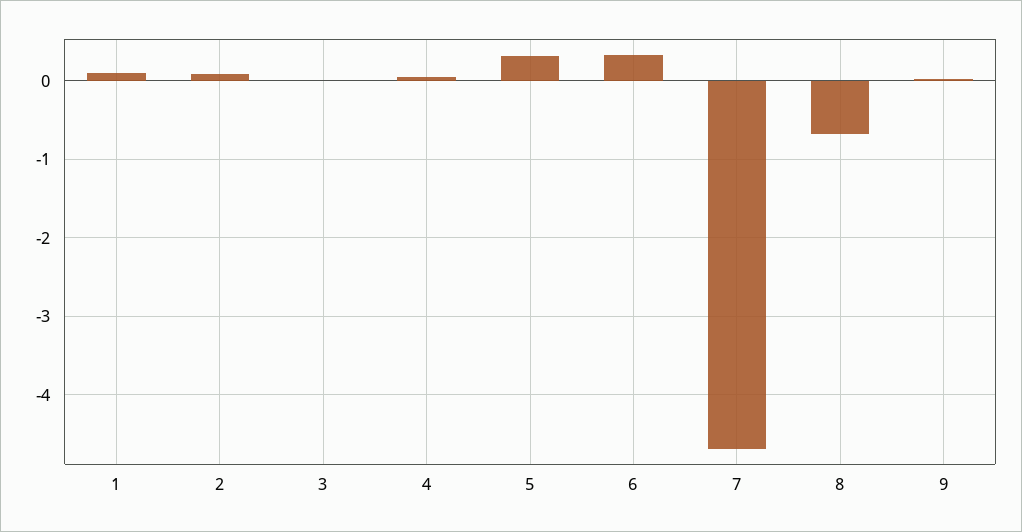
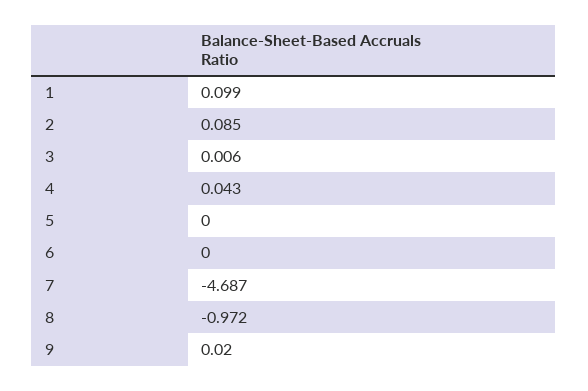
5: 0.3 -> 0
6: 0.3 -> 0
8: -0.7 -> -0.972

